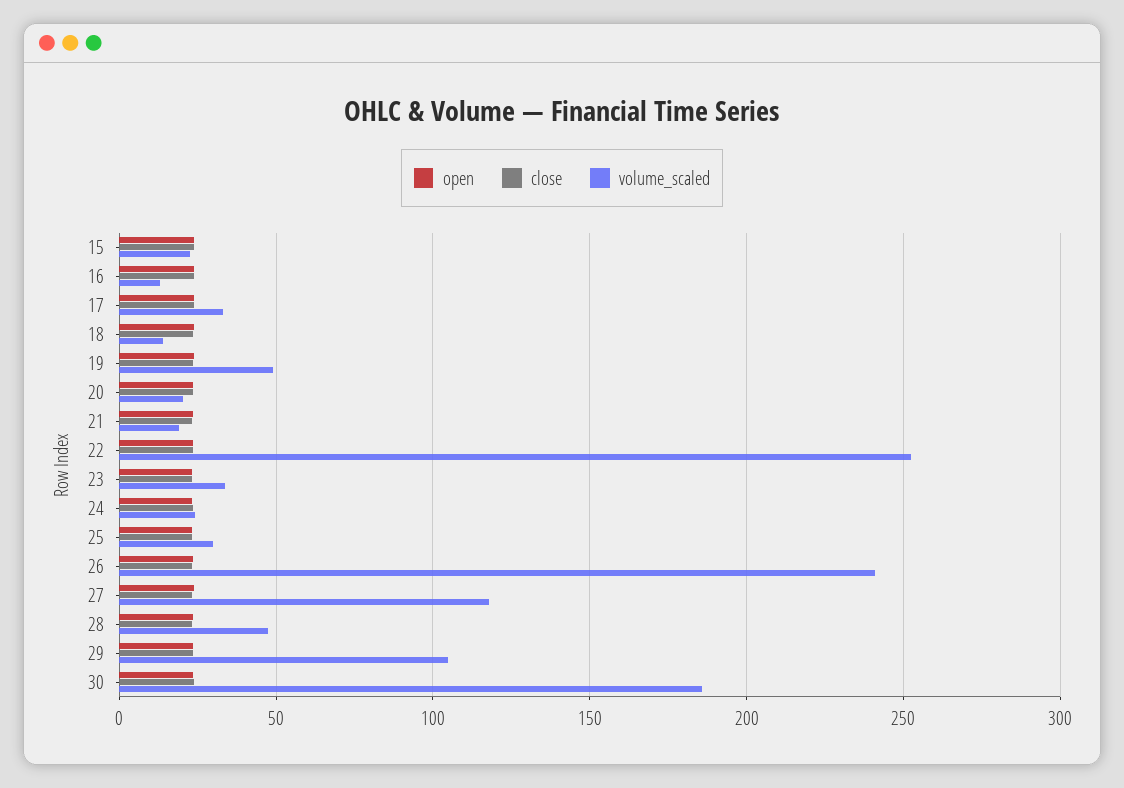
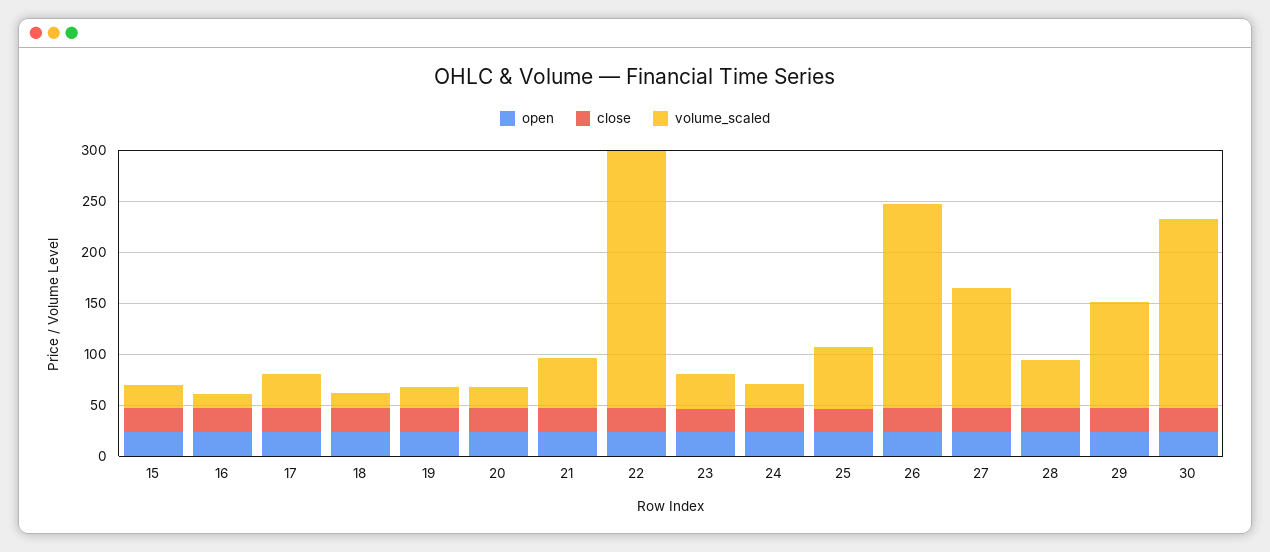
volume_scaled, 19: 50 -> 20
volume_scaled, 21: 20 -> 50
volume_scaled, 25: 30 -> 60
volume_scaled, 26: 240 -> 200

